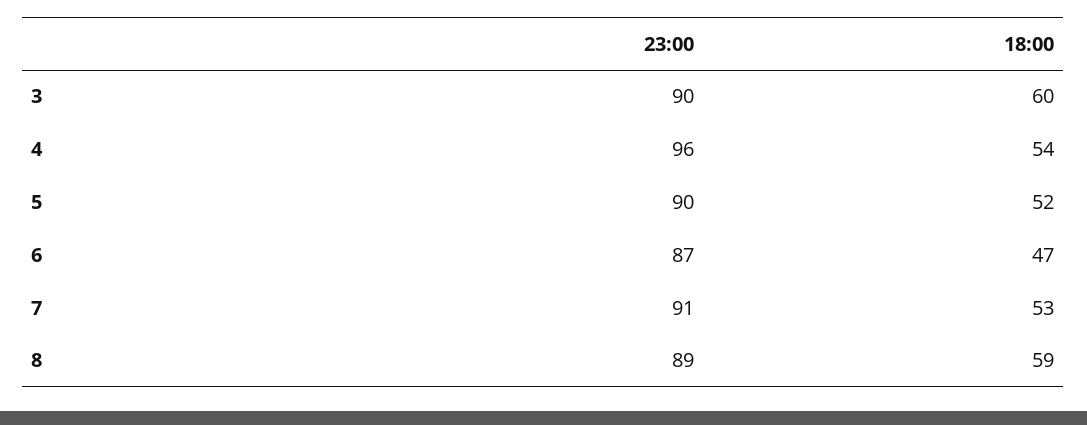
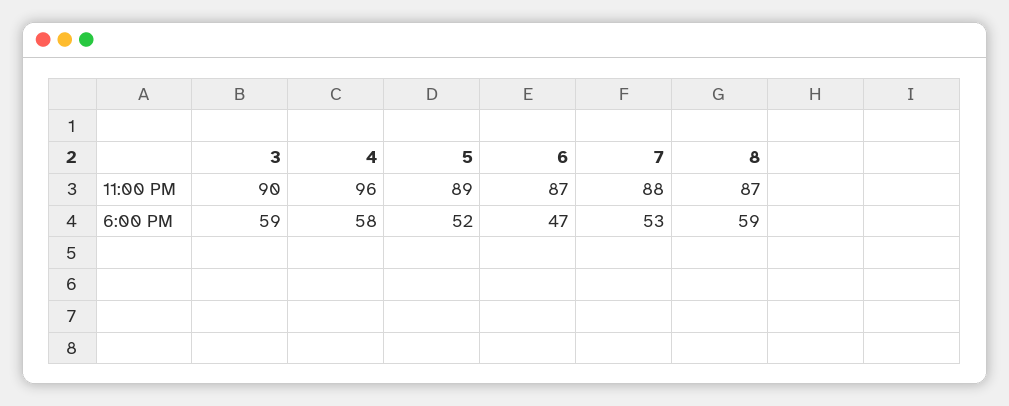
18:00, 3: 60 -> 59
18:00, 4: 54 -> 58
23:00, 5: 90 -> 89
23:00, 7: 91 -> 88
23:00, 8: 89 -> 87

